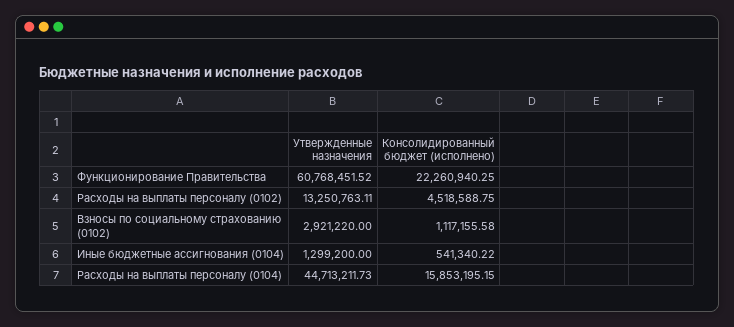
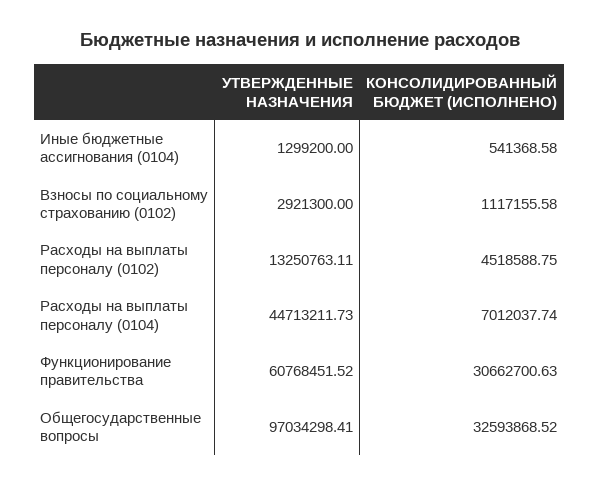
Консолидированный бюджет (исполнено), Функционирование Правительства: 22260940.25 -> 30662700.63
Утвержденные назначения, Взносы по социальному страхованию (0102): 2921220 -> 2921300
Консолидированный бюджет (исполнено), Иные бюджетные ассигнования (0104): 541340.22 -> 541368.58
Консолидированный бюджет (исполнено), Расходы на выплаты персоналу (0104): 15853195.15 -> 7012037.74
Утвержденные назначения, Общегосударственные вопросы: none -> 97034298.41
Консолидированный бюджет (исполнено), Общегосударственные вопросы: none -> 32593868.52

